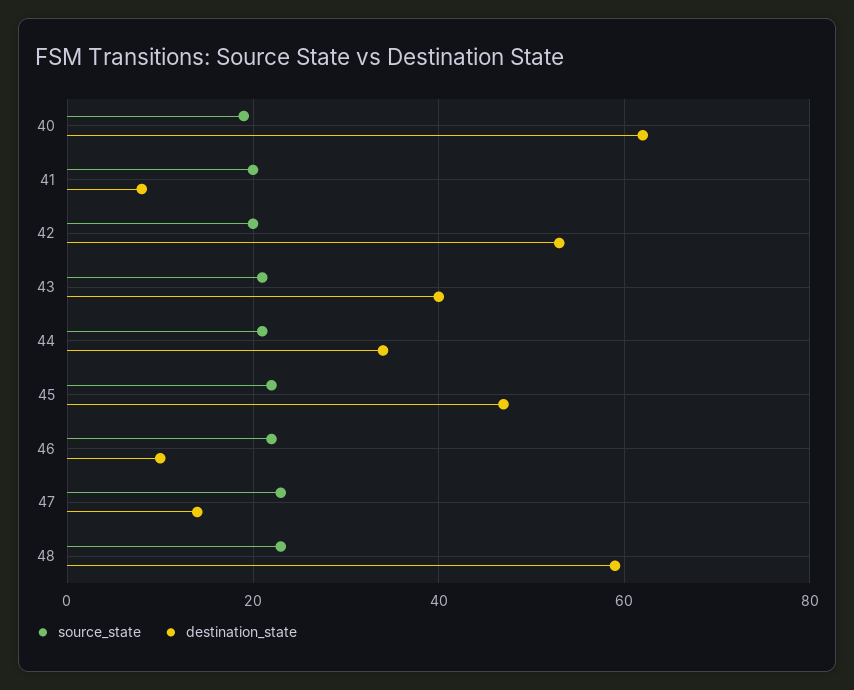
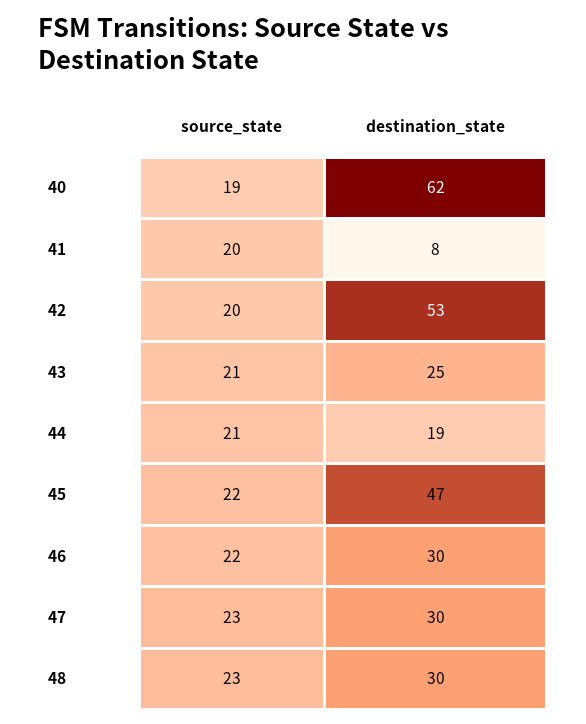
destination_state, 43: 40 -> 25
destination_state, 44: 35 -> 19
destination_state, 46: 10 -> 30
destination_state, 47: 15 -> 30
destination_state, 48: 60 -> 30

